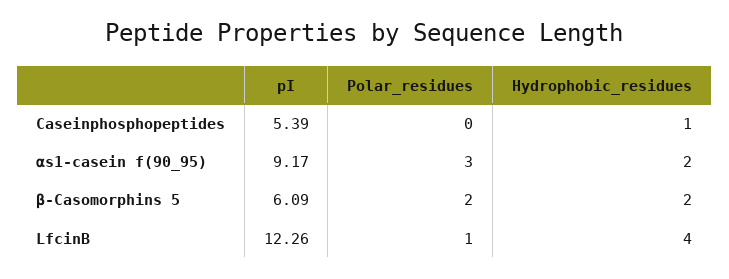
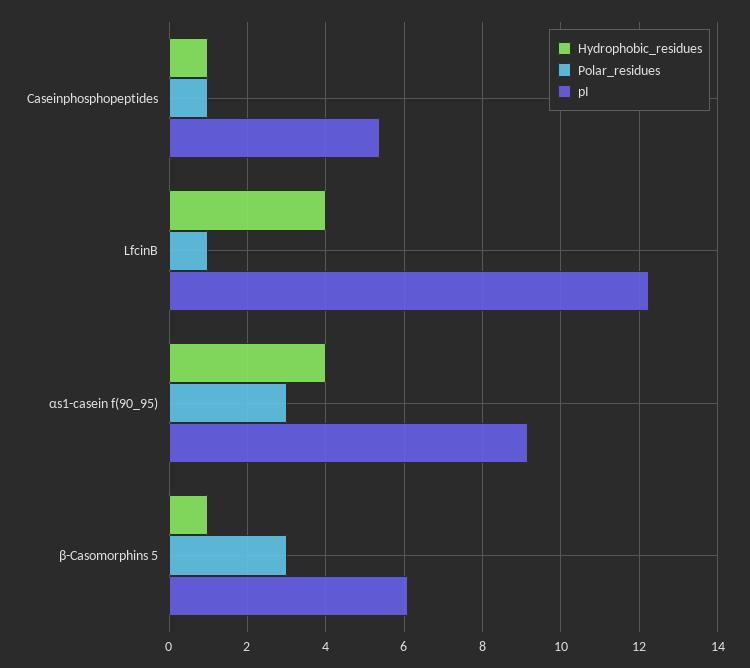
Polar_residues, Caseinphosphopeptides: 0 -> 1
Hydrophobic_residues, αs1-casein f(90_95): 2 -> 4
Polar_residues, β-Casomorphins 5: 2 -> 3
Hydrophobic_residues, β-Casomorphins 5: 2 -> 1

